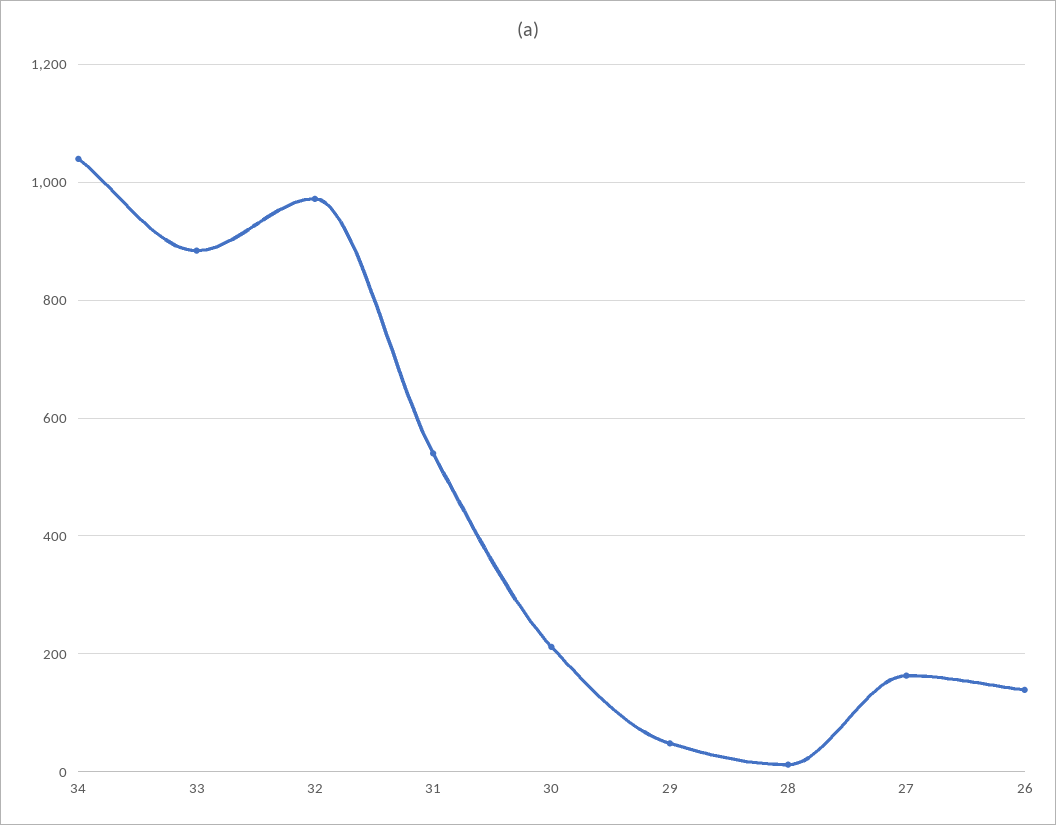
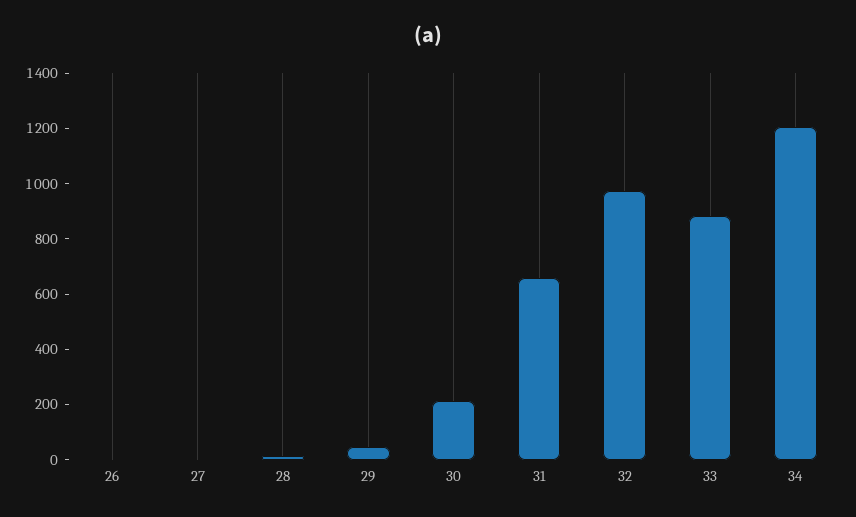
34: 1040 -> 1200
31: 540 -> 650
27: 160 -> 0
26: 140 -> 0

